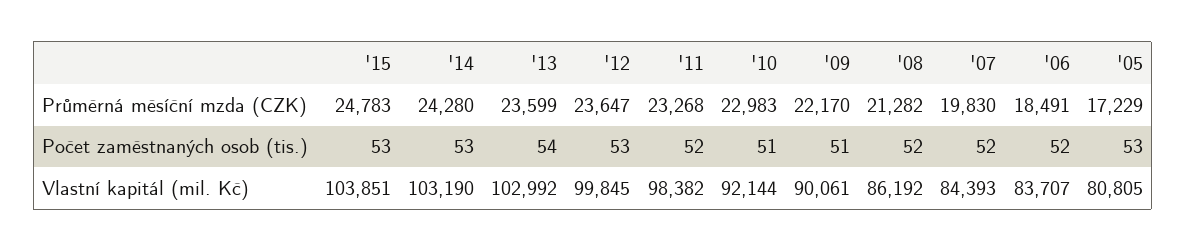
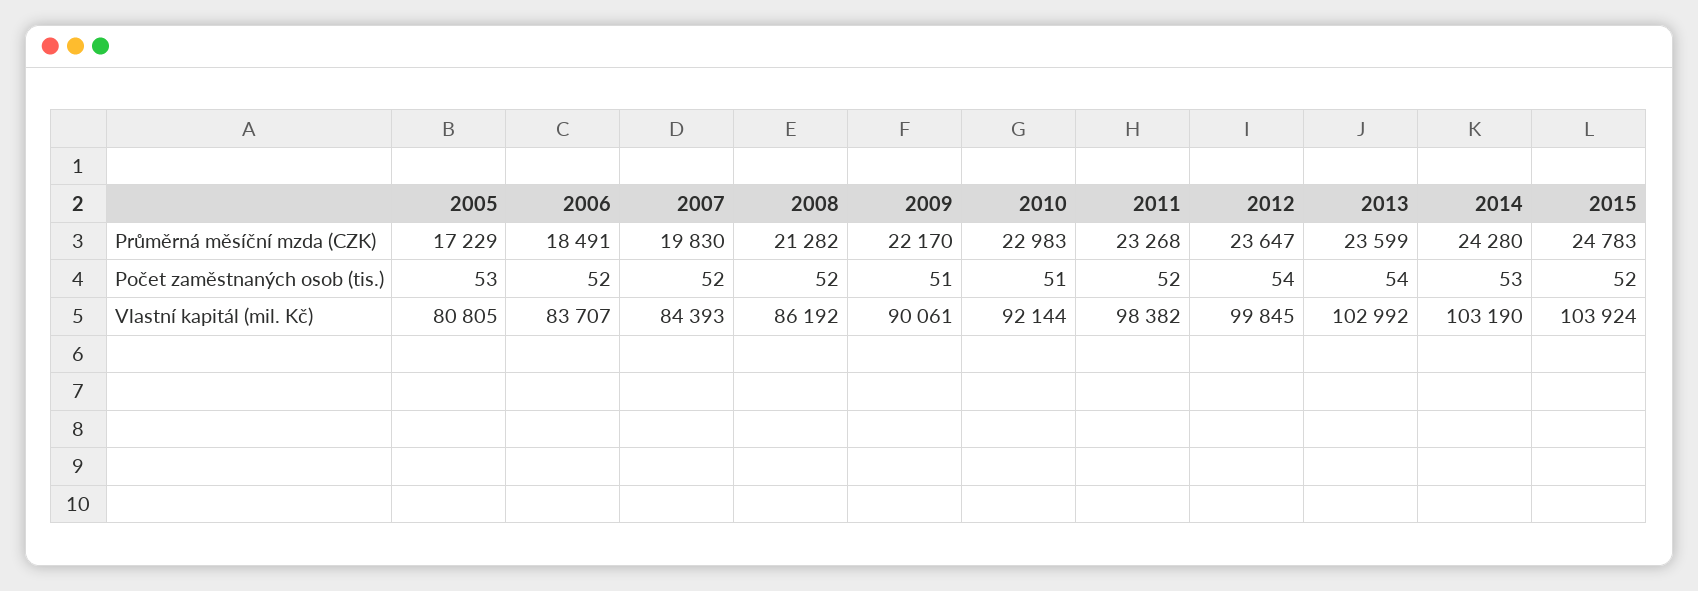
'15, Počet zaměstnaných osob (tis.): 53 -> 52
'12, Počet zaměstnaných osob (tis.): 53 -> 54
'15, Vlastní kapitál (mil. Kč): 103851 -> 103924

